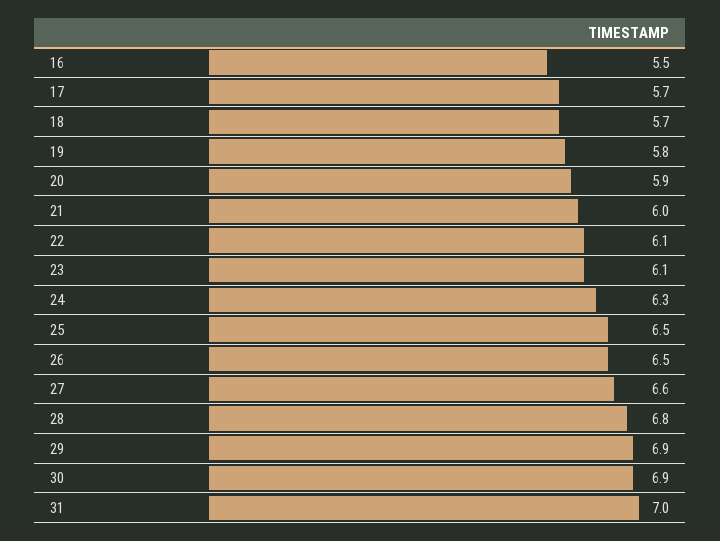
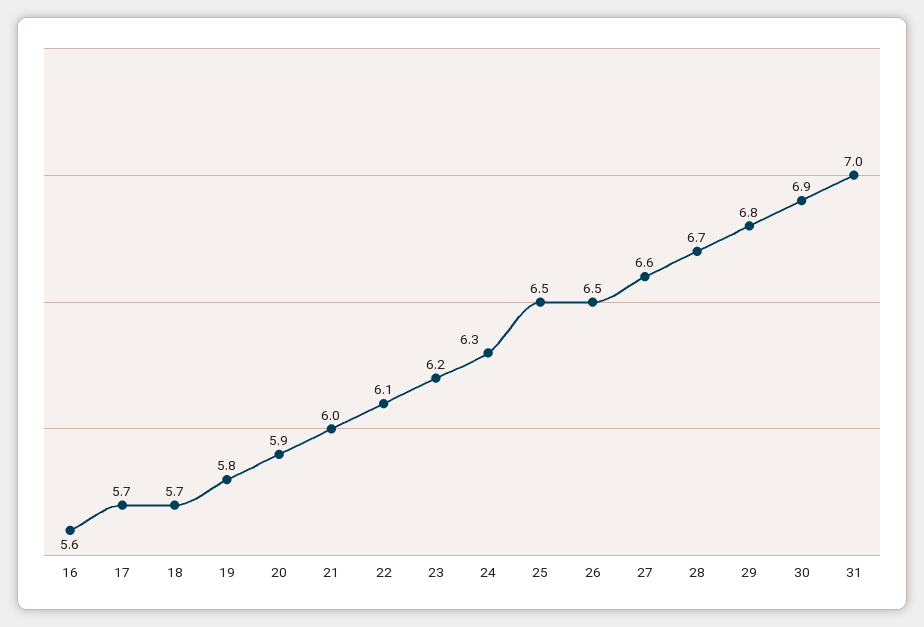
16: 5.5 -> 5.6
23: 6.1 -> 6.2
28: 6.8 -> 6.7
29: 6.9 -> 6.8

